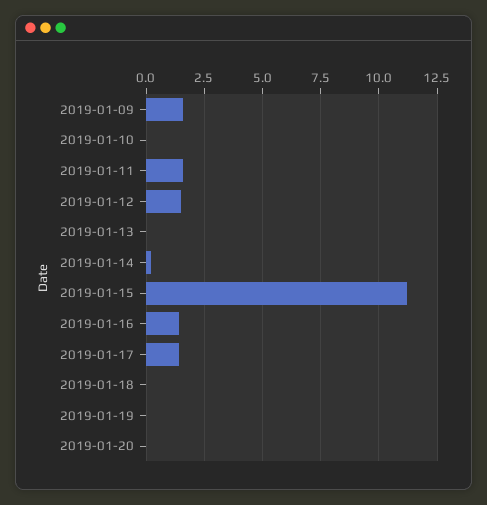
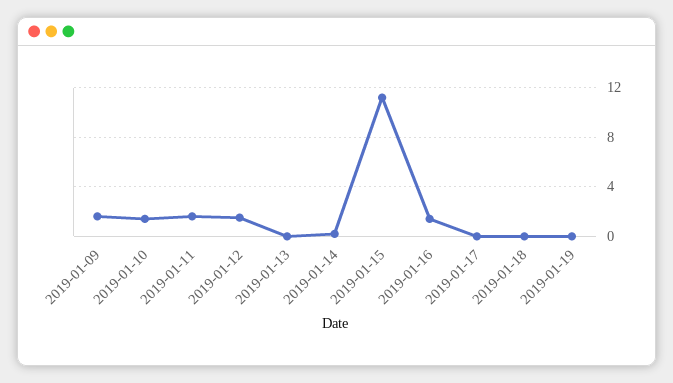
2019-01-10: 0 -> 1.5
2019-01-17: 1.5 -> 0
2019-01-20: 0 -> none

